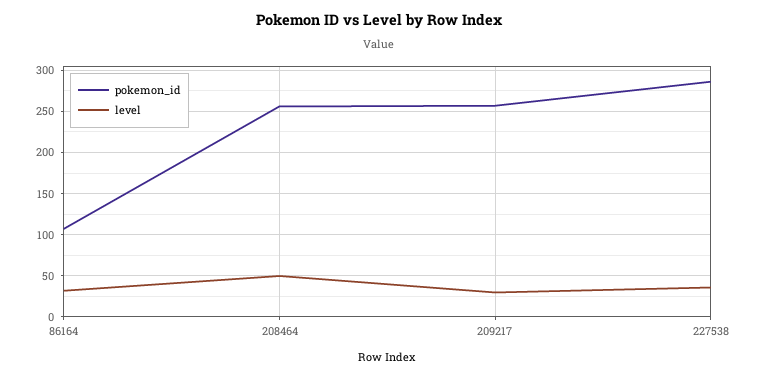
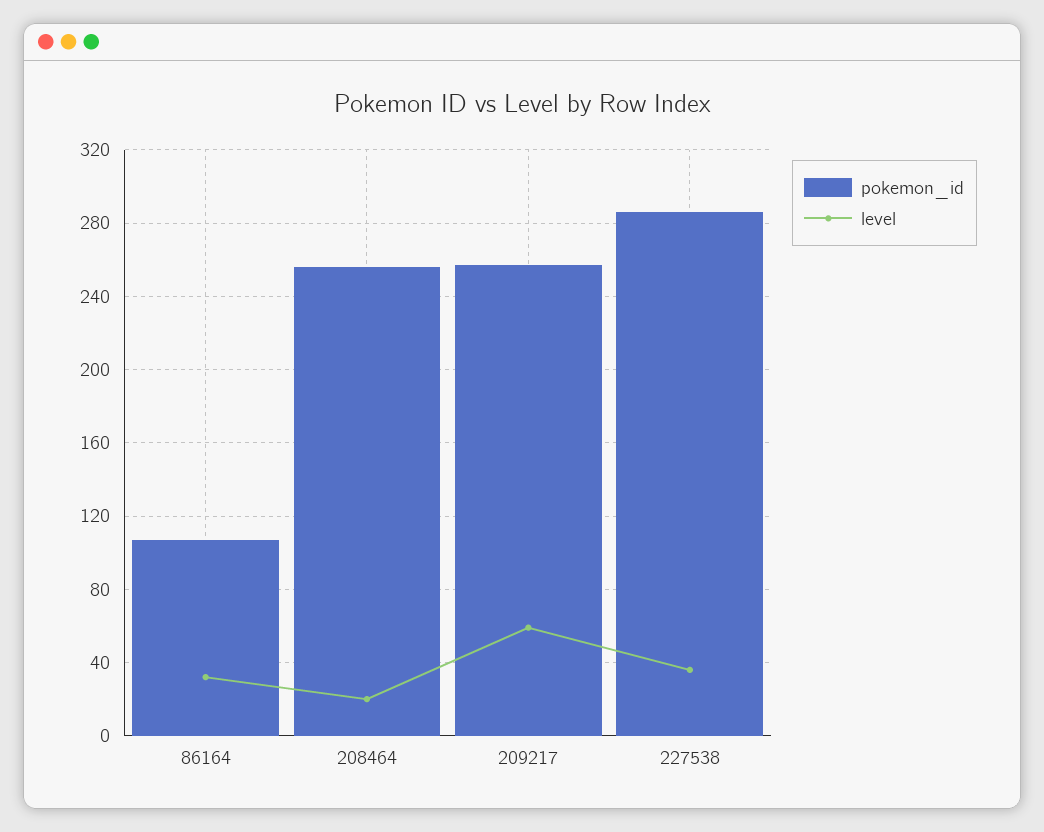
level, 208464: 50 -> 20
level, 209217: 30 -> 60

